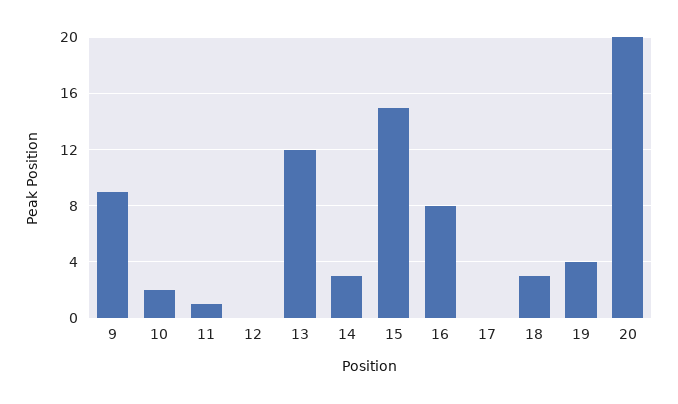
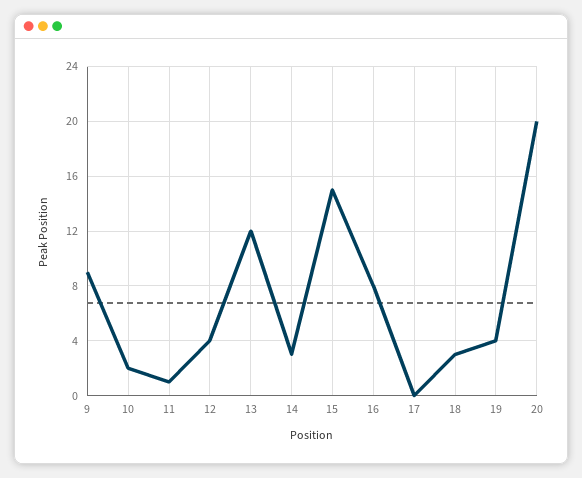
12: 0 -> 4

